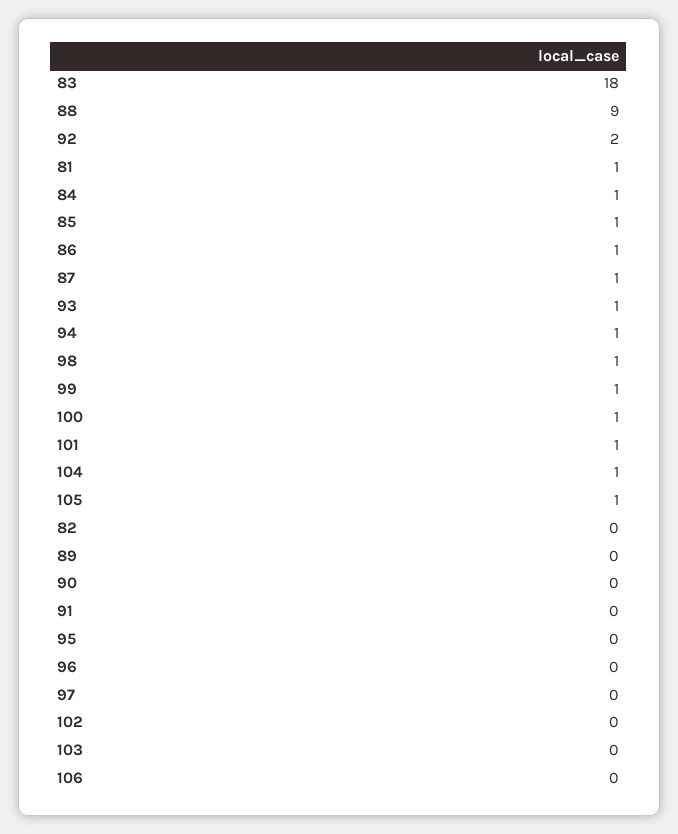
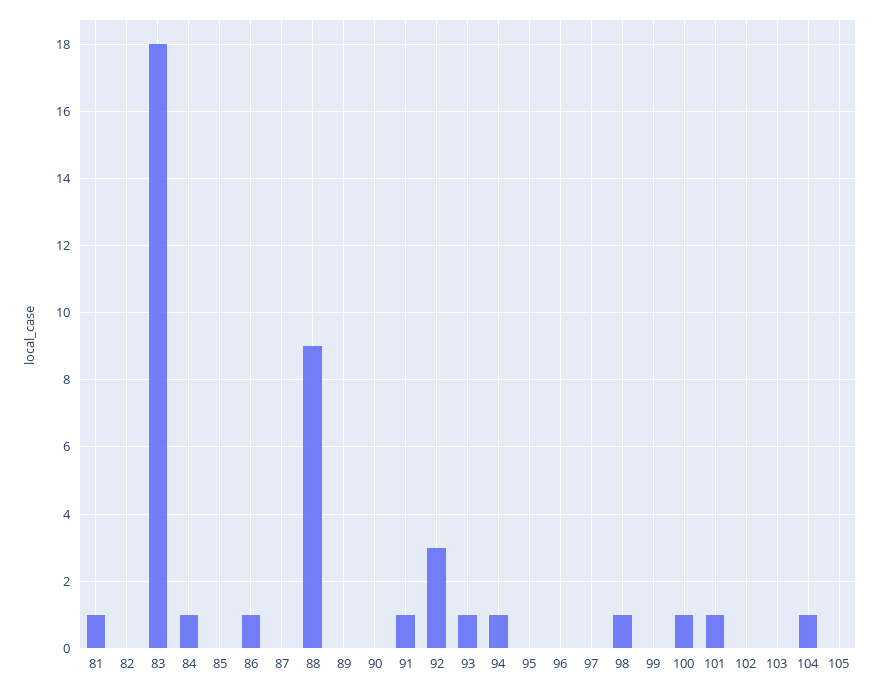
92: 2 -> 3
85: 1 -> 0
87: 1 -> 0
99: 1 -> 0
105: 1 -> 0
91: 0 -> 1
106: 0 -> none

